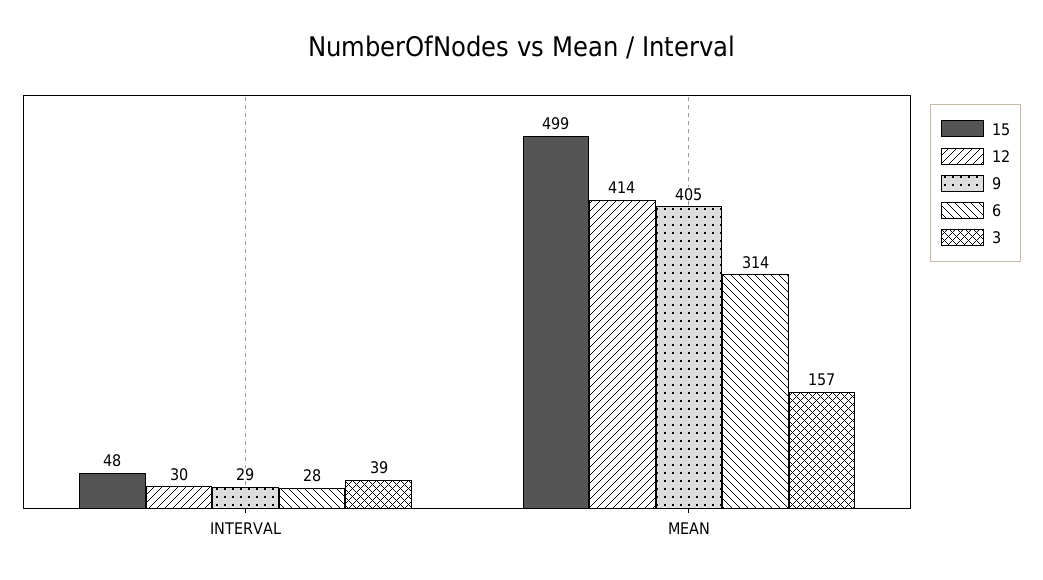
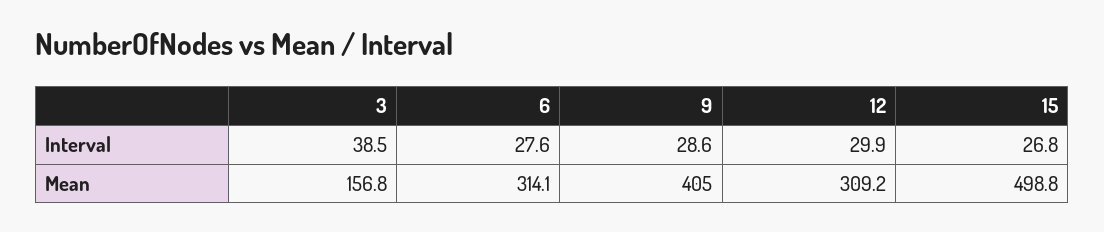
15, INTERVAL: 48 -> 26.8
12, MEAN: 414 -> 309.2

